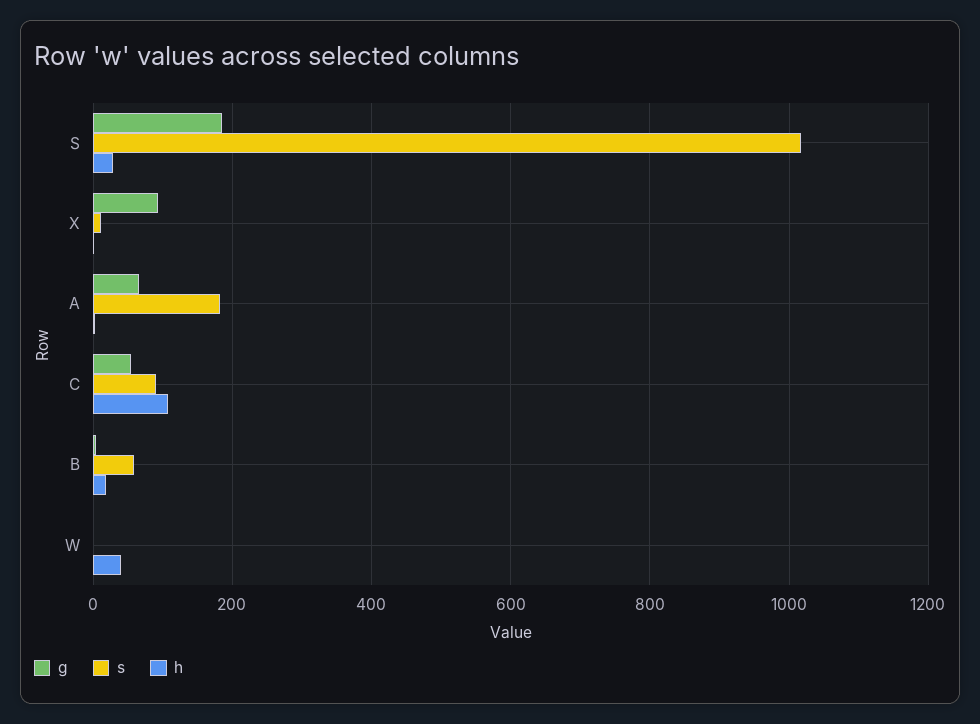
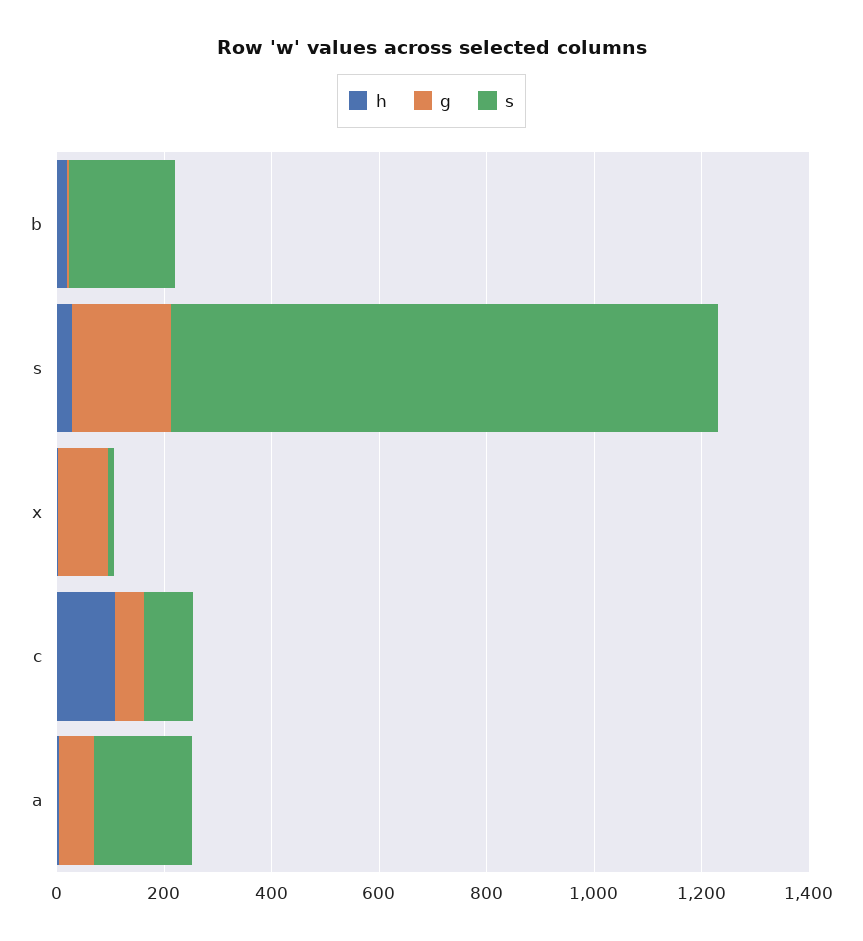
s, B: 60 -> 200
g, W: 0 -> none
s, W: 0 -> none
h, W: 40 -> none

